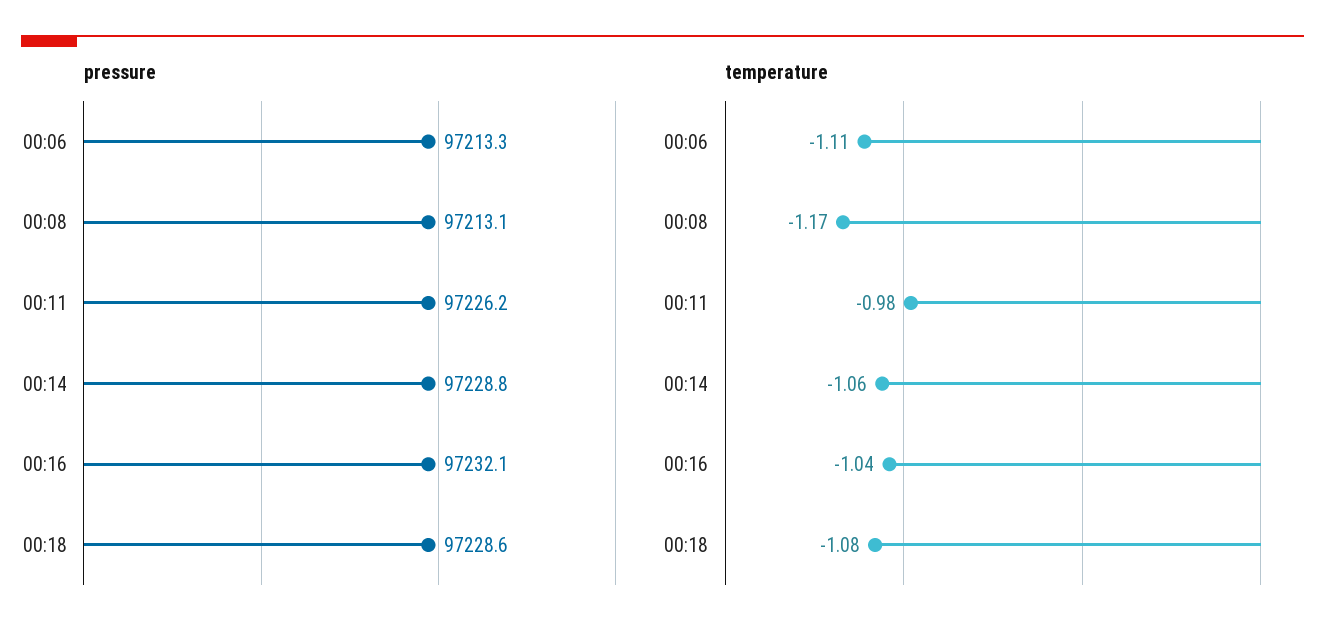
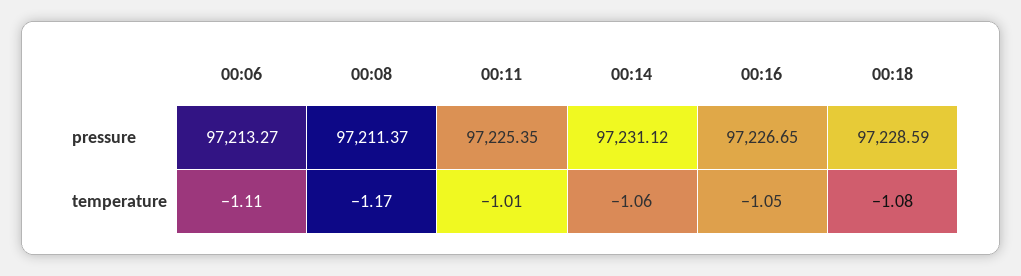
pressure, 00:08: 97213.1 -> 97211.37
pressure, 00:11: 97226.2 -> 97225.35
pressure, 00:14: 97228.8 -> 97231.12
pressure, 00:16: 97232.1 -> 97226.65
temperature, 00:11: -0.98 -> -1.01
temperature, 00:16: -1.04 -> -1.05

